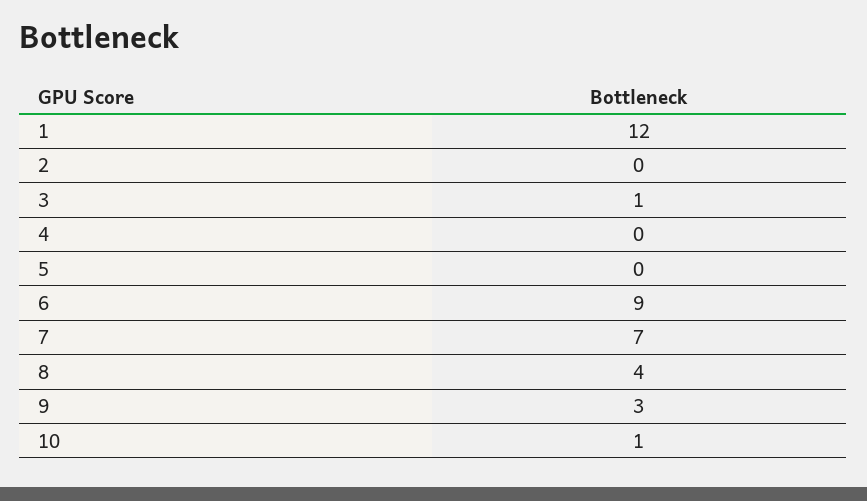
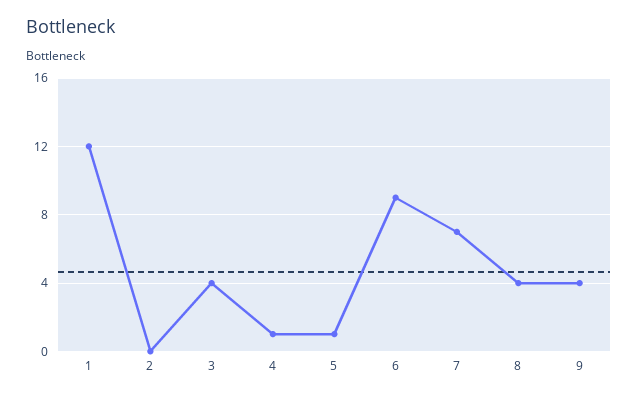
3: 1 -> 4
4: 0 -> 1
5: 0 -> 1
9: 3 -> 4
10: 1 -> none

